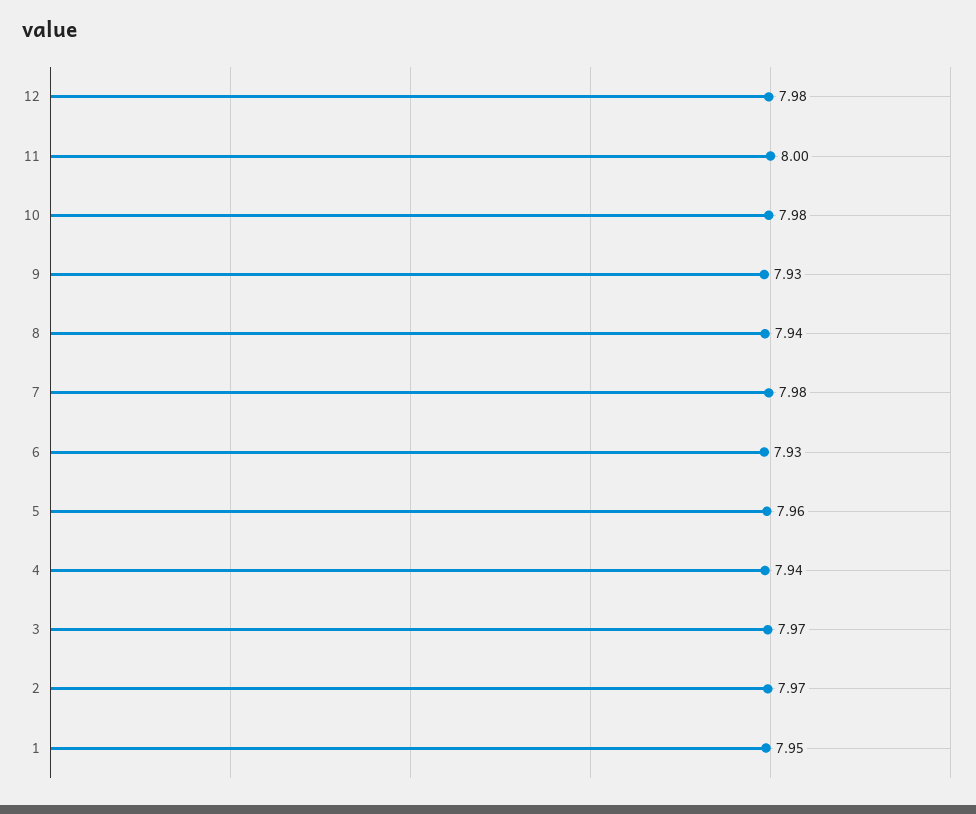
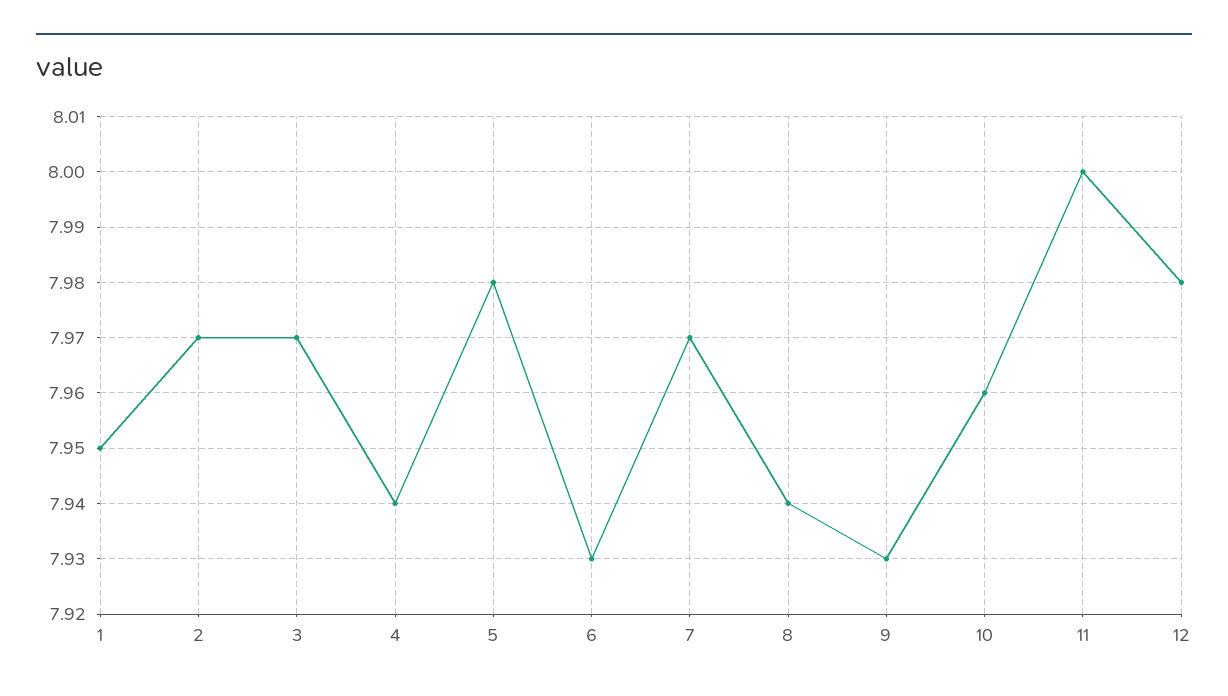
10: 7.98 -> 7.96
7: 7.98 -> 7.97
5: 7.96 -> 7.98

